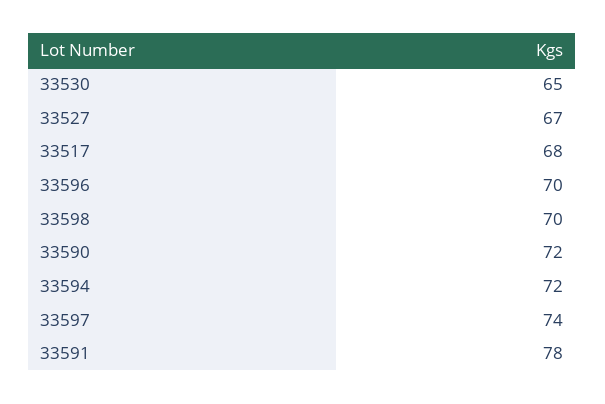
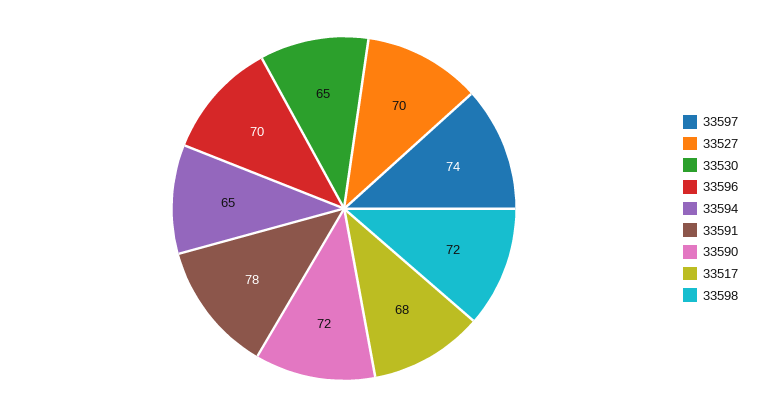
33527: 67 -> 70
33598: 70 -> 72
33594: 72 -> 65

